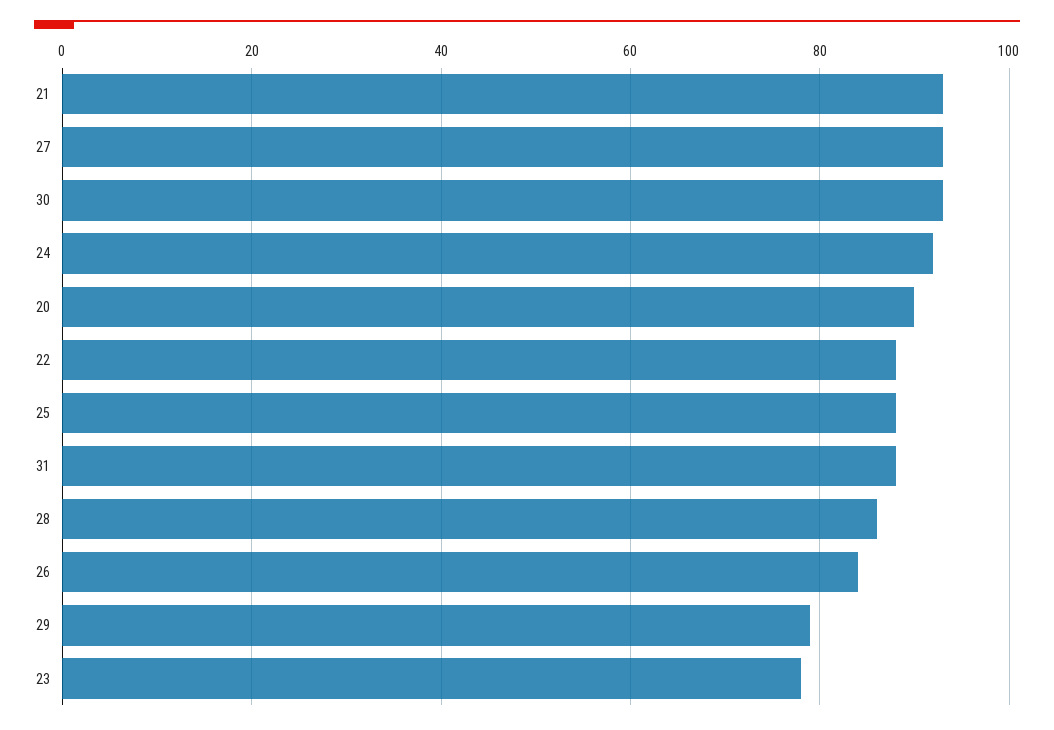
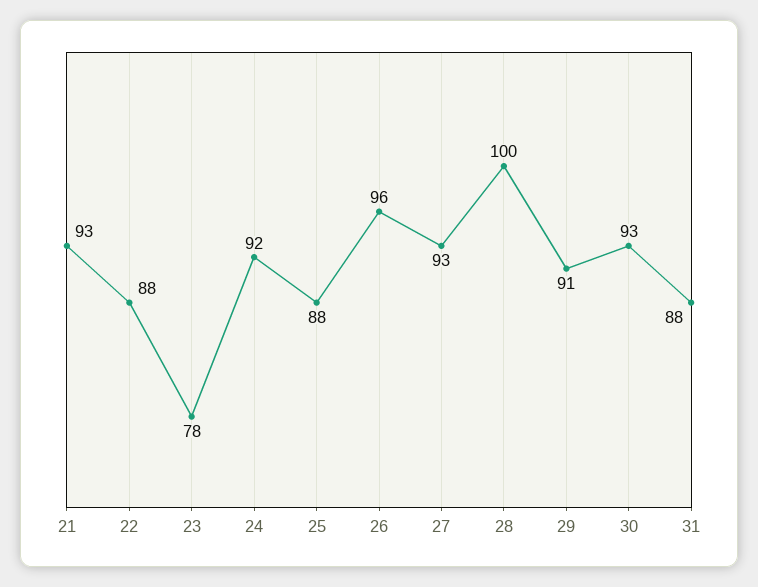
20: 90 -> none
28: 85 -> 100
26: 85 -> 96
29: 80 -> 91

